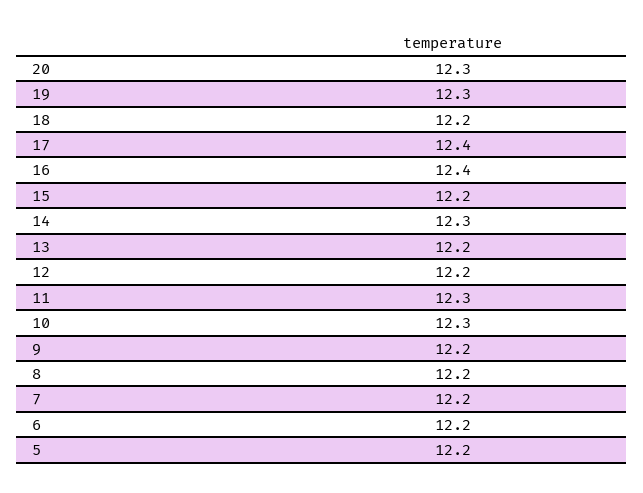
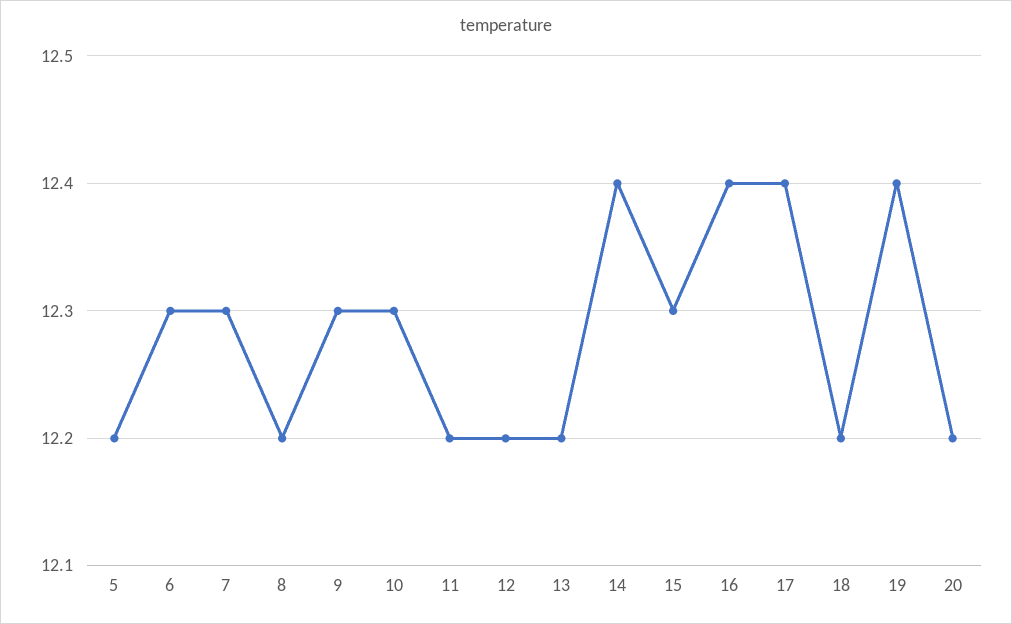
20: 12.3 -> 12.2
19: 12.3 -> 12.4
15: 12.2 -> 12.3
14: 12.3 -> 12.4
11: 12.3 -> 12.2
9: 12.2 -> 12.3
7: 12.2 -> 12.3
6: 12.2 -> 12.3

